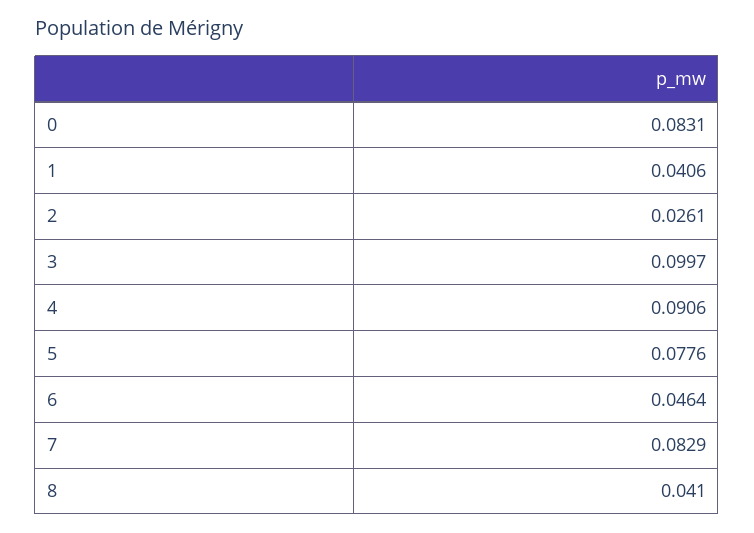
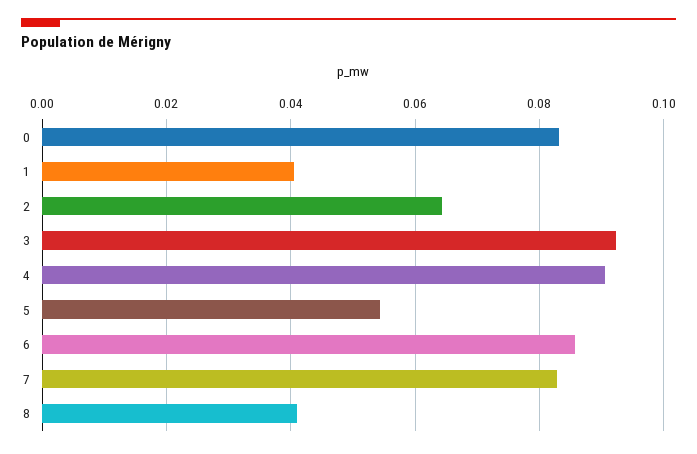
2: 0.0261 -> 0.064
3: 0.0997 -> 0.092
5: 0.0776 -> 0.054
6: 0.0464 -> 0.086

